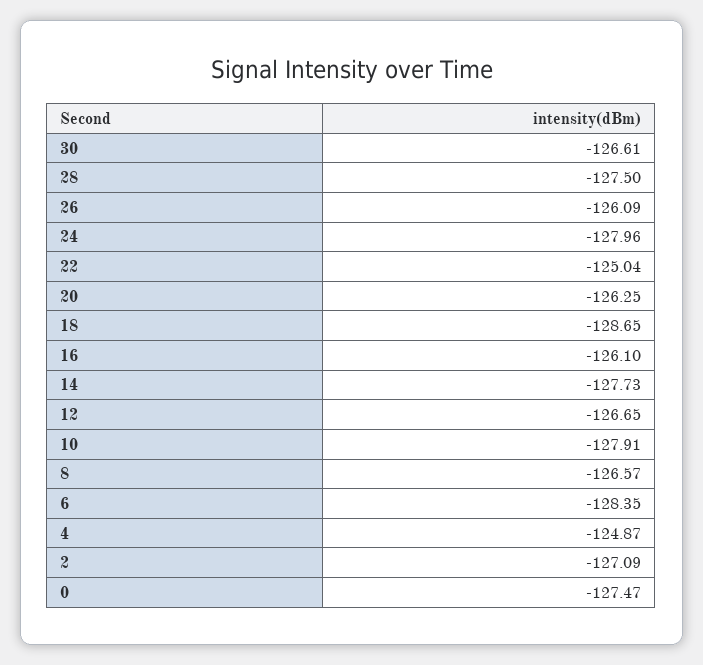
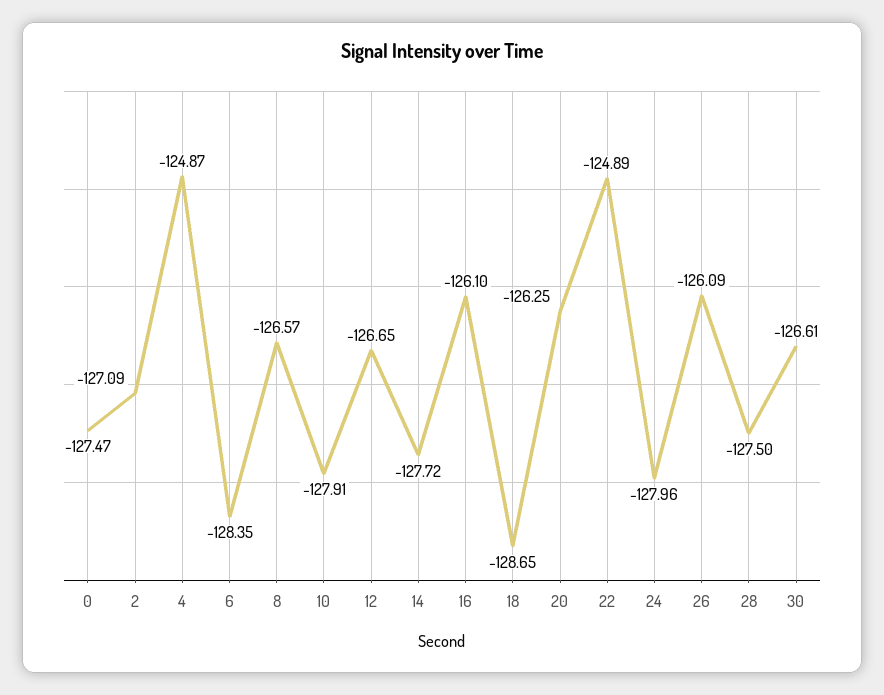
22: -125.04 -> -124.89
14: -127.73 -> -127.72

